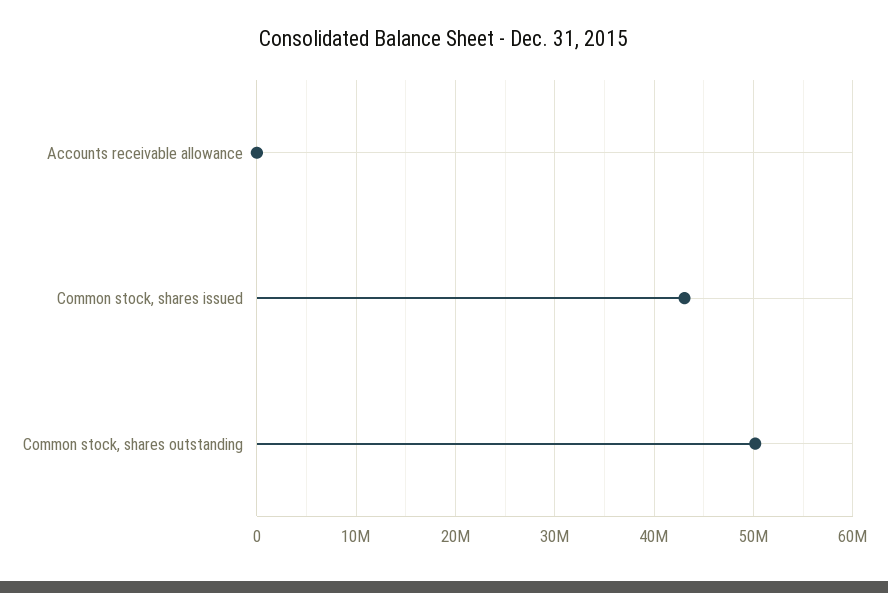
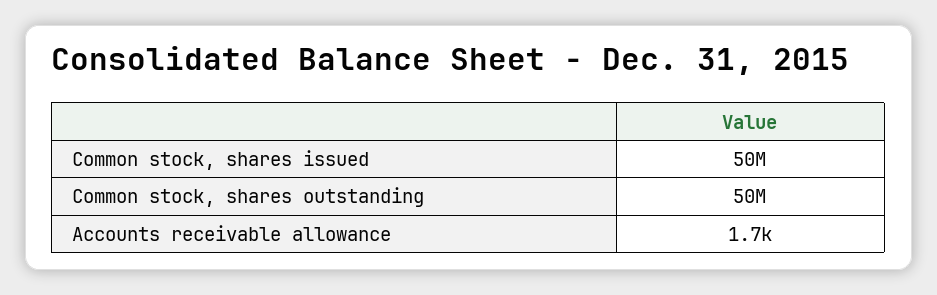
Common stock, shares issued: 43000000 -> 50000000

